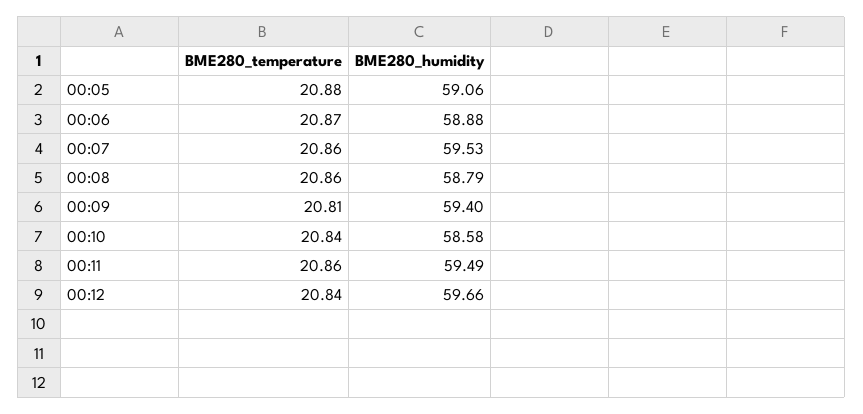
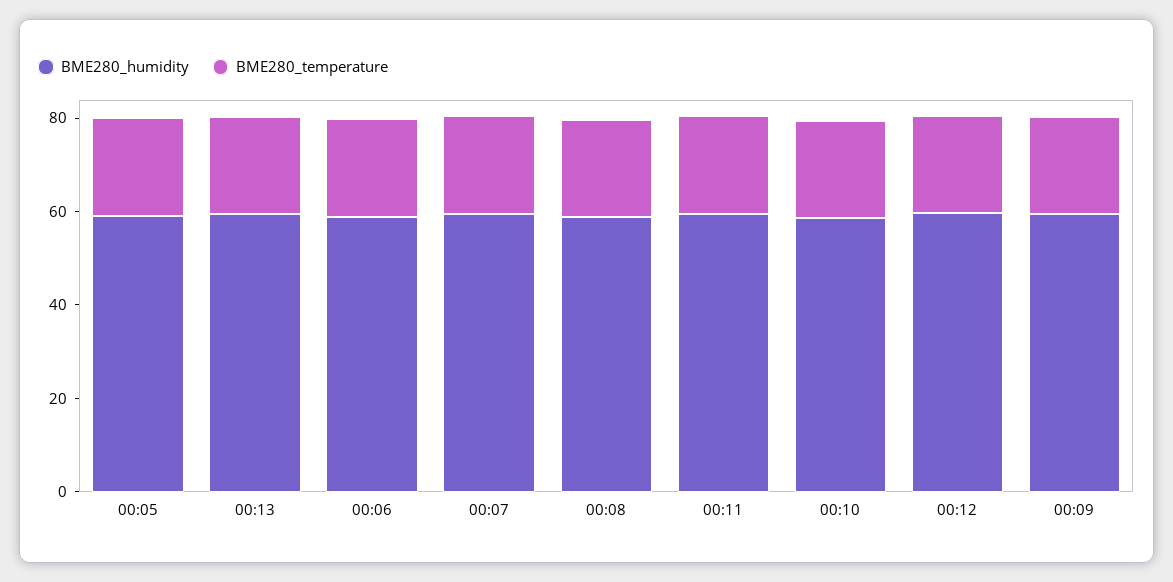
BME280_humidity, 00:13: none -> 60
BME280_temperature, 00:13: none -> 20

